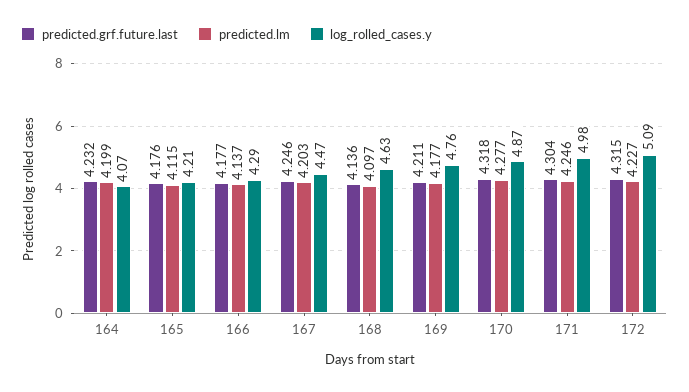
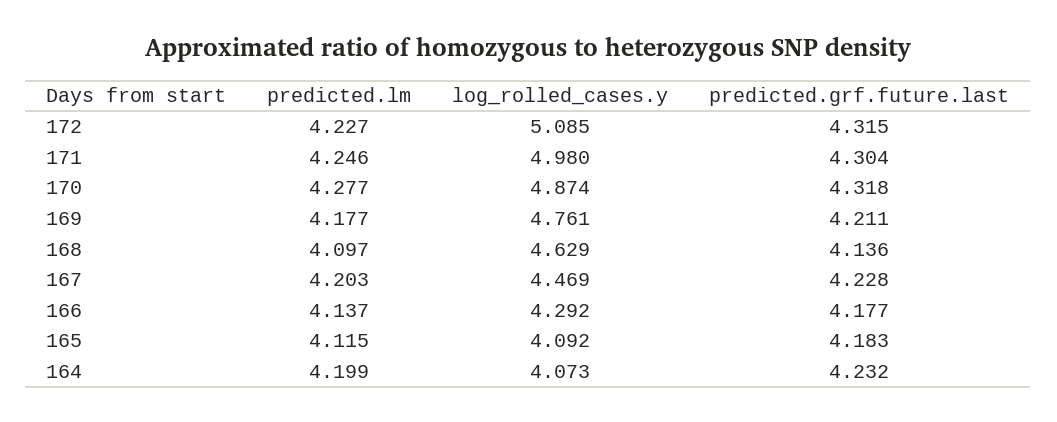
predicted.grf.future.last, 165: 4.176 -> 4.183
log_rolled_cases.y, 165: 4.21 -> 4.092
predicted.grf.future.last, 167: 4.246 -> 4.228

